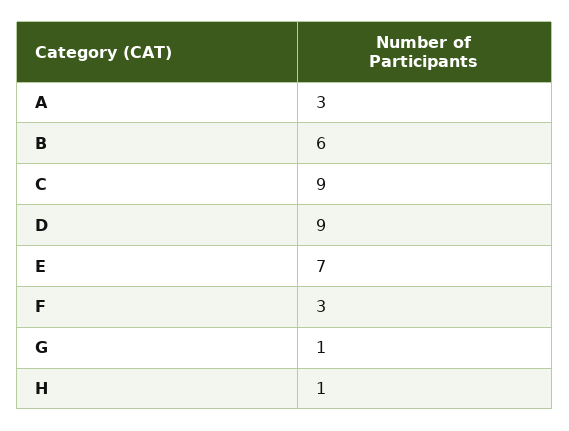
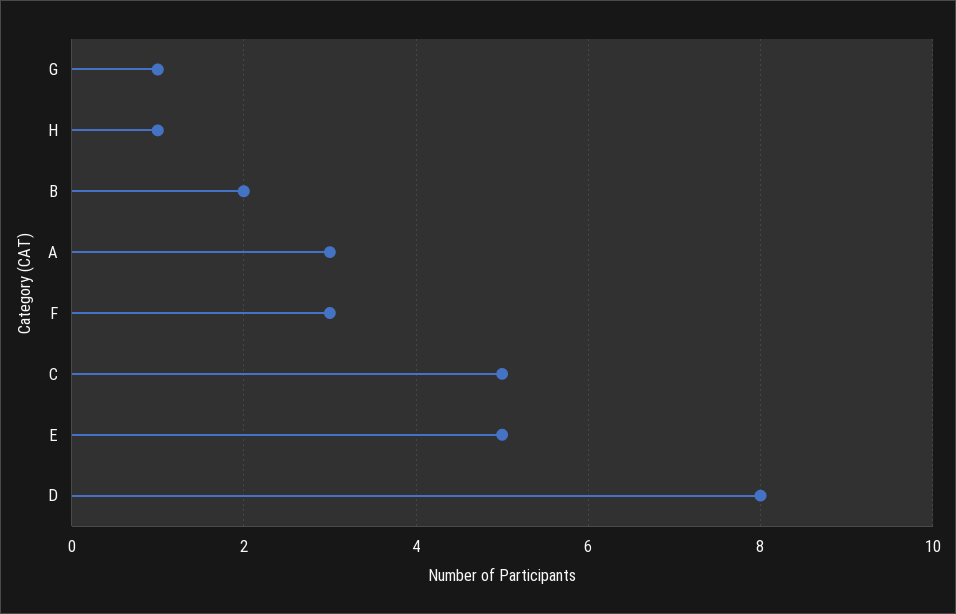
B: 6 -> 2
C: 9 -> 5
D: 9 -> 8
E: 7 -> 5

